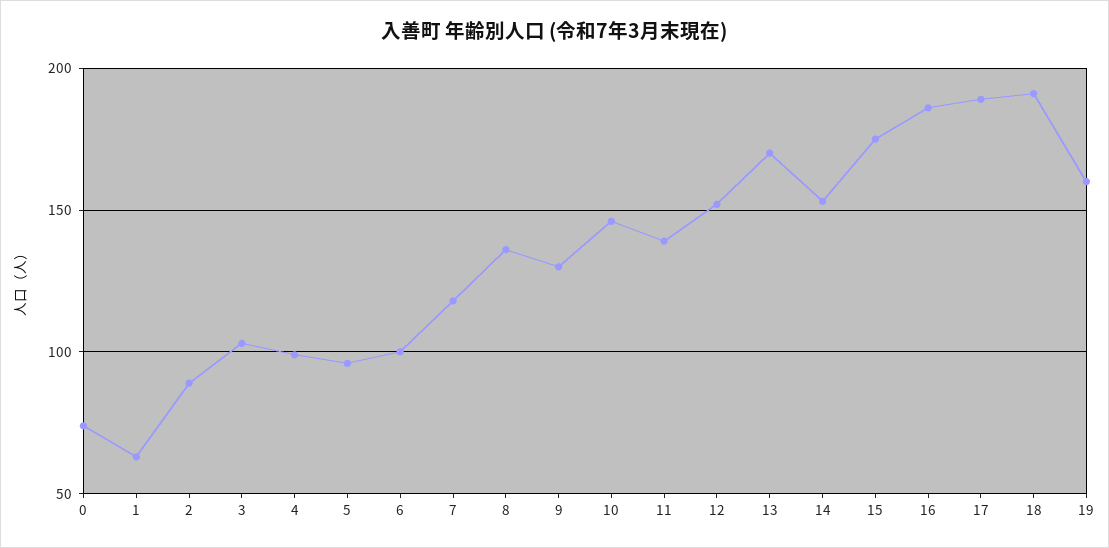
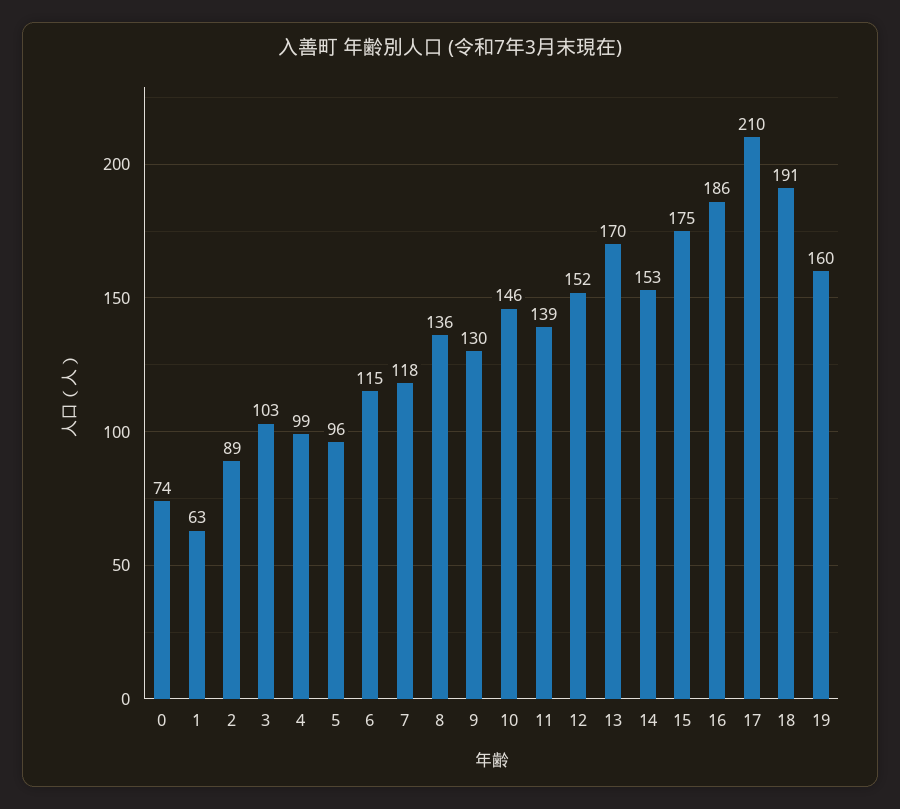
6: 100 -> 115
17: 190 -> 210

